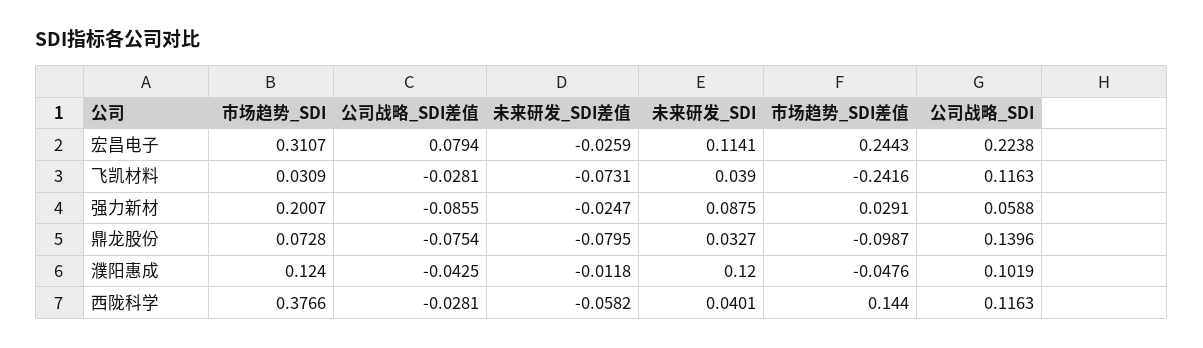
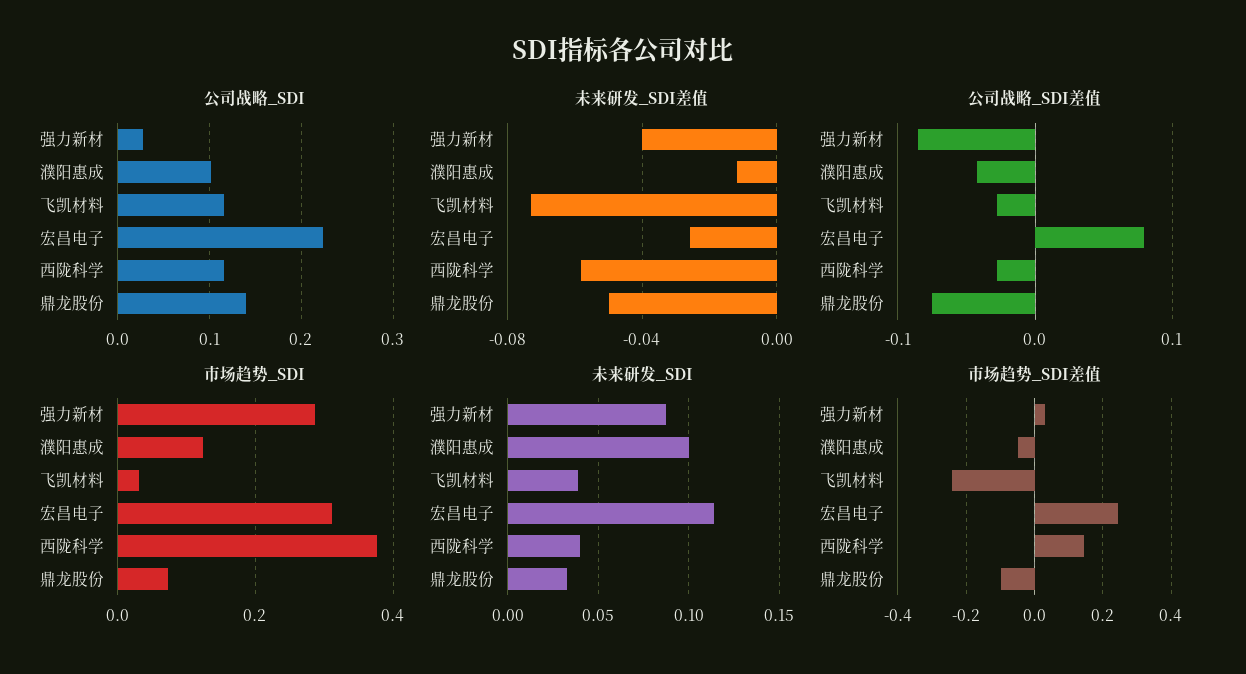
市场趋势_SDI, 强力新材: 0.2007 -> 0.28
未来研发_SDI差值, 强力新材: -0.0247 -> -0.04
公司战略_SDI, 强力新材: 0.0588 -> 0.03
未来研发_SDI差值, 鼎龙股份: -0.0795 -> -0.05
未来研发_SDI, 濮阳惠成: 0.12 -> 0.1

